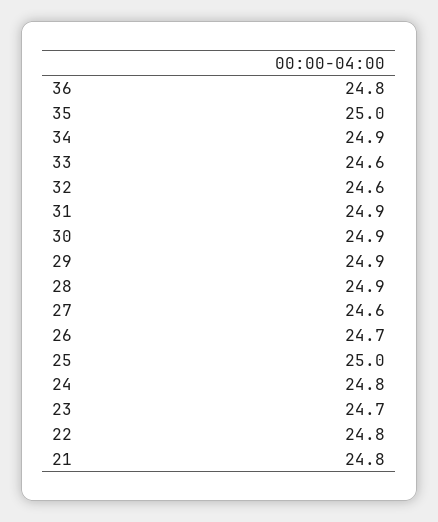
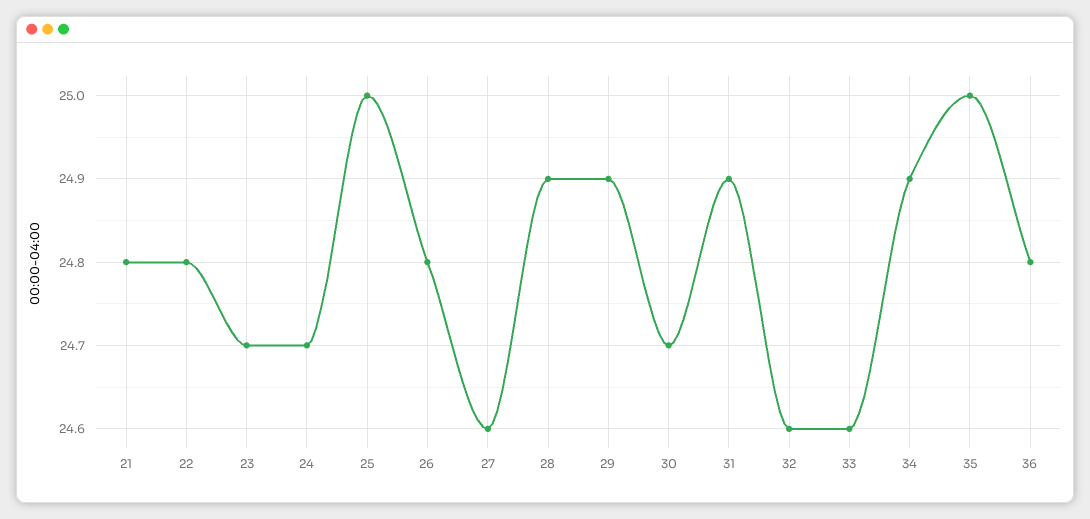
30: 24.9 -> 24.7
26: 24.7 -> 24.8
24: 24.8 -> 24.7

